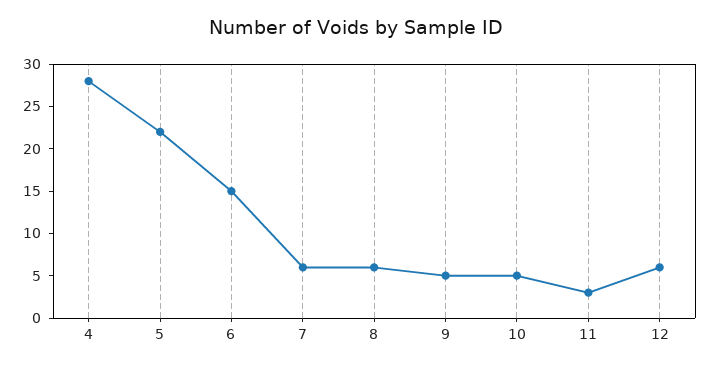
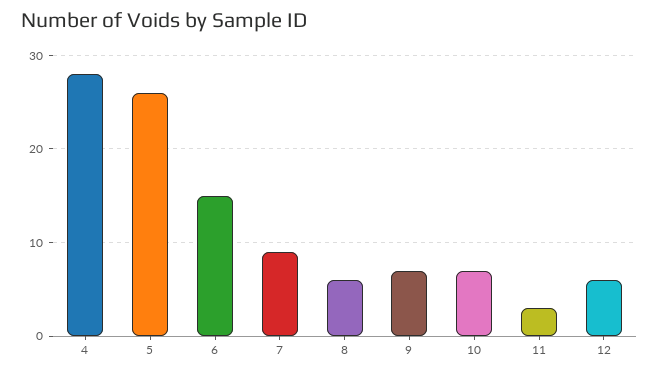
5: 22 -> 26
7: 6 -> 9
9: 5 -> 7
10: 5 -> 7

